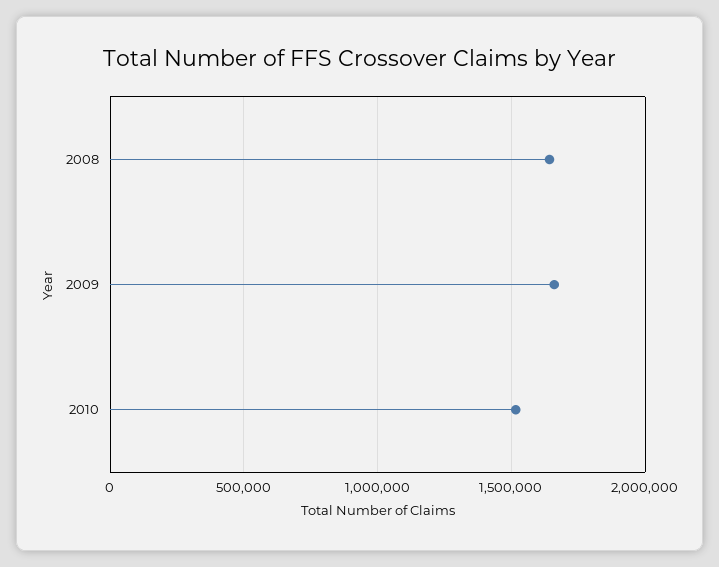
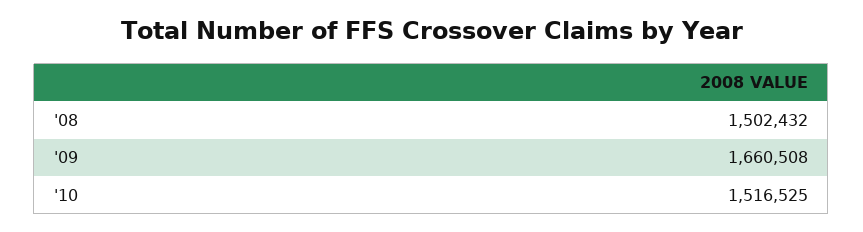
2008: 1650000 -> 1502432

